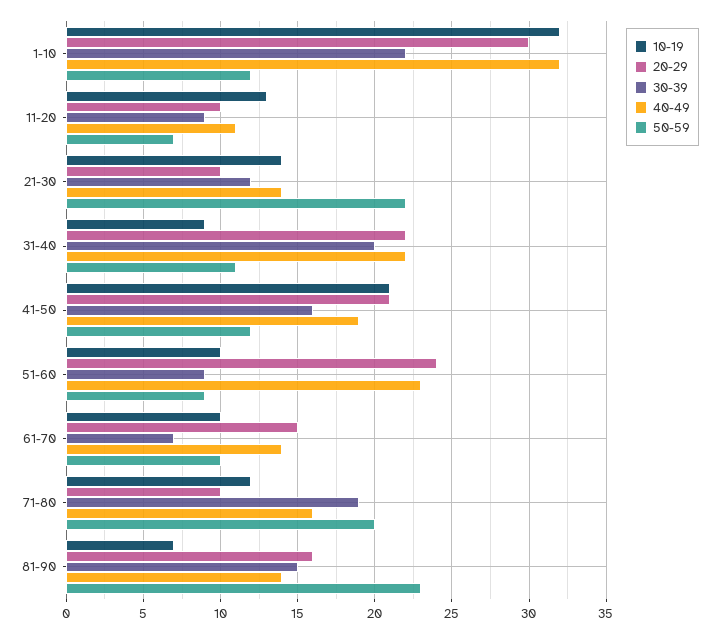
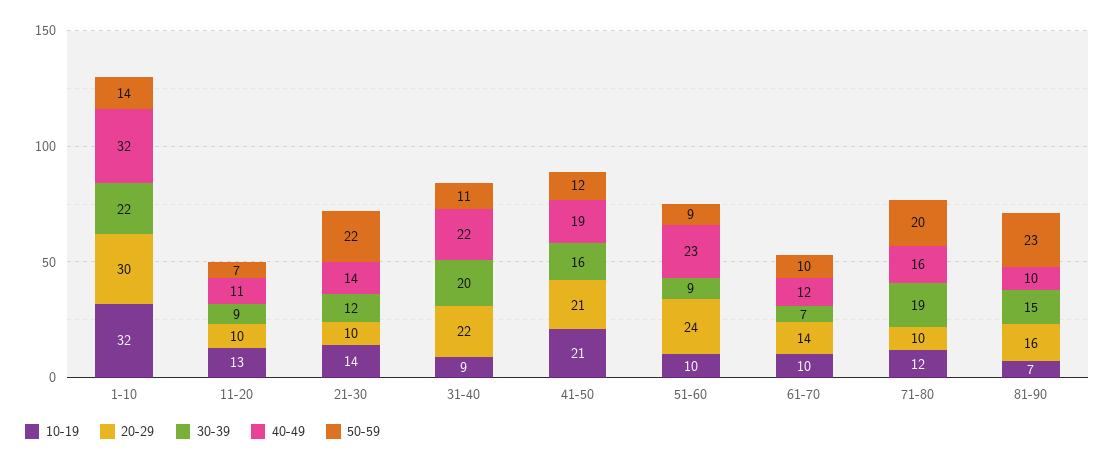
50-59, 1-10: 12 -> 14
20-29, 61-70: 15 -> 14
40-49, 61-70: 14 -> 12
40-49, 81-90: 14 -> 10

